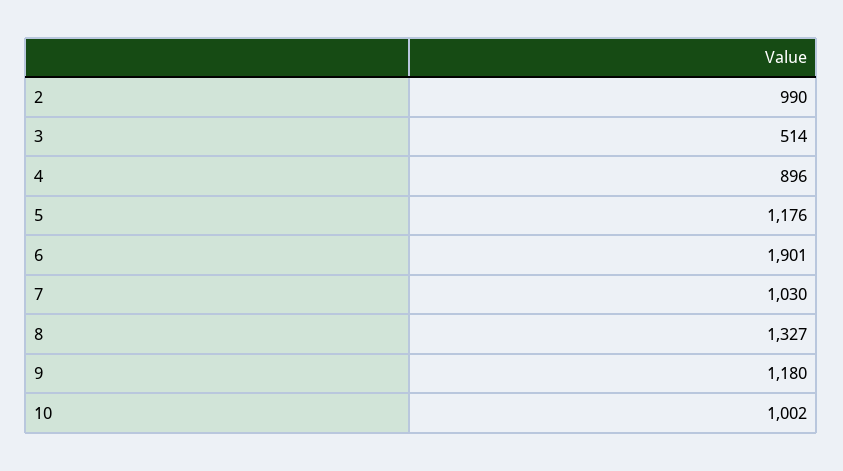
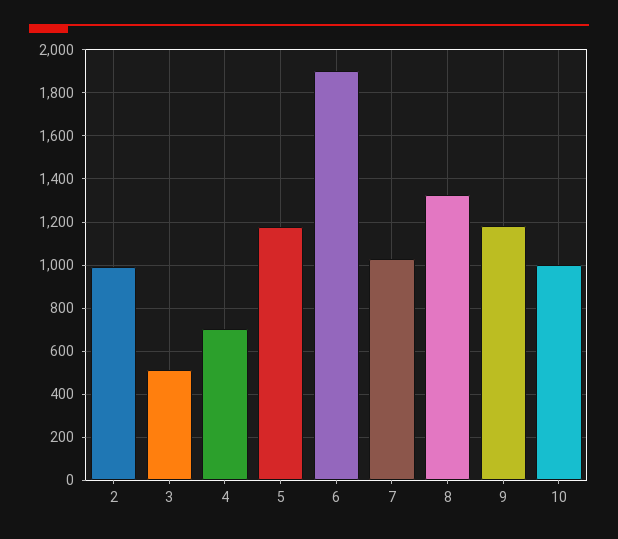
4: 896 -> 700

